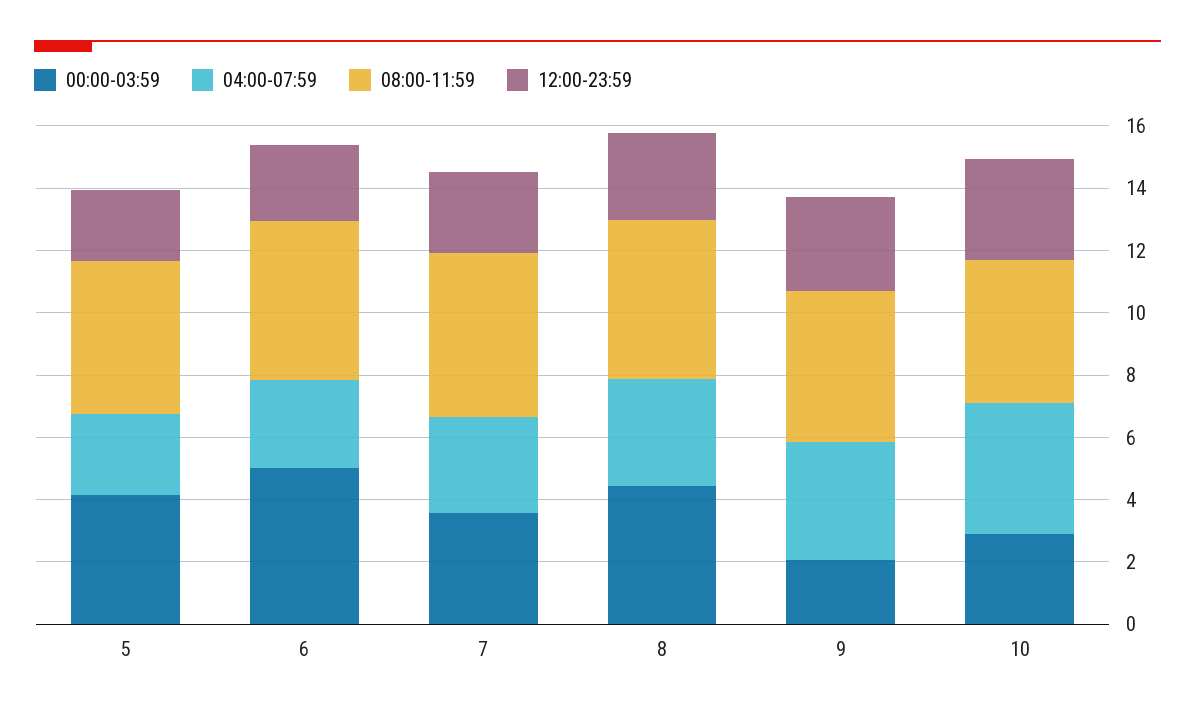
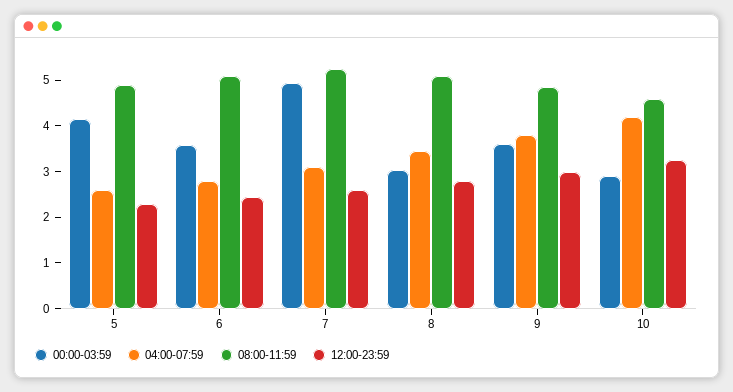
00:00-03:59, 6: 5 -> 3.6
00:00-03:59, 7: 3.5 -> 5
00:00-03:59, 8: 4.5 -> 3
00:00-03:59, 9: 2 -> 3.6

